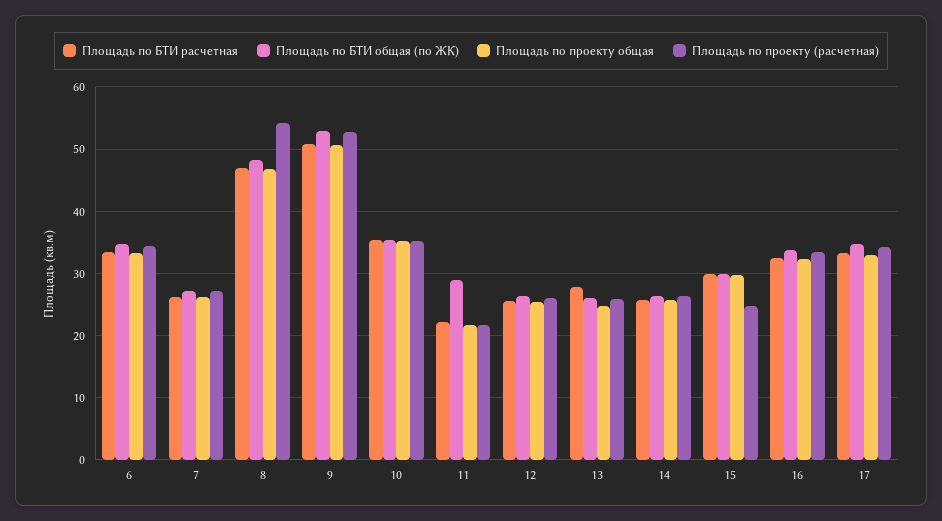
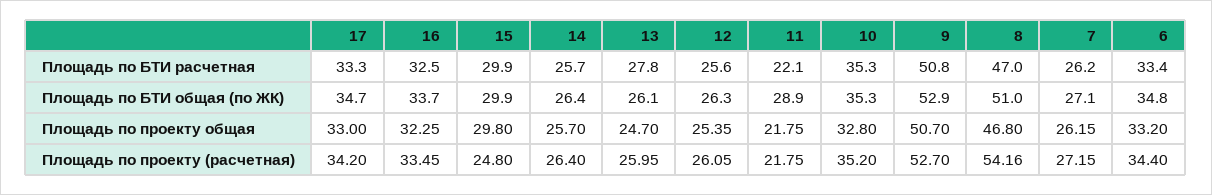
Площадь по БТИ общая (по ЖК), 8: 48 -> 51
Площадь по проекту общая, 10: 35 -> 32.8

